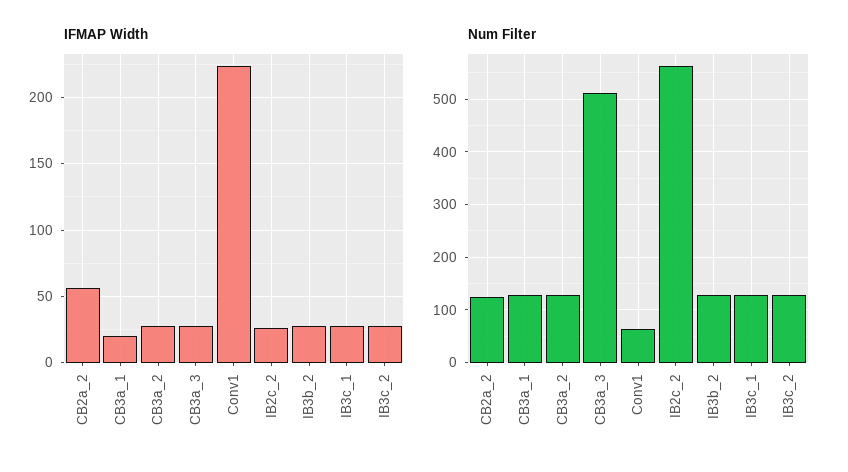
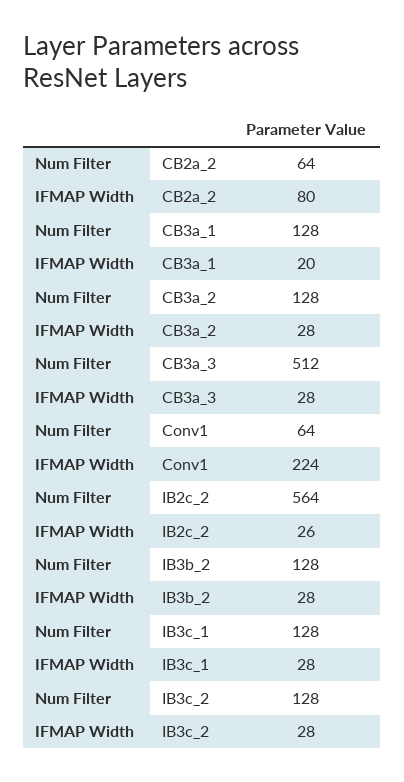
IFMAP Width, CB2a_2: 55 -> 80
Num Filter, CB2a_2: 120 -> 64

